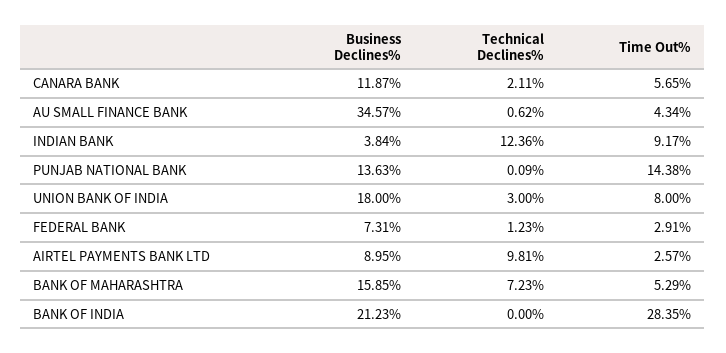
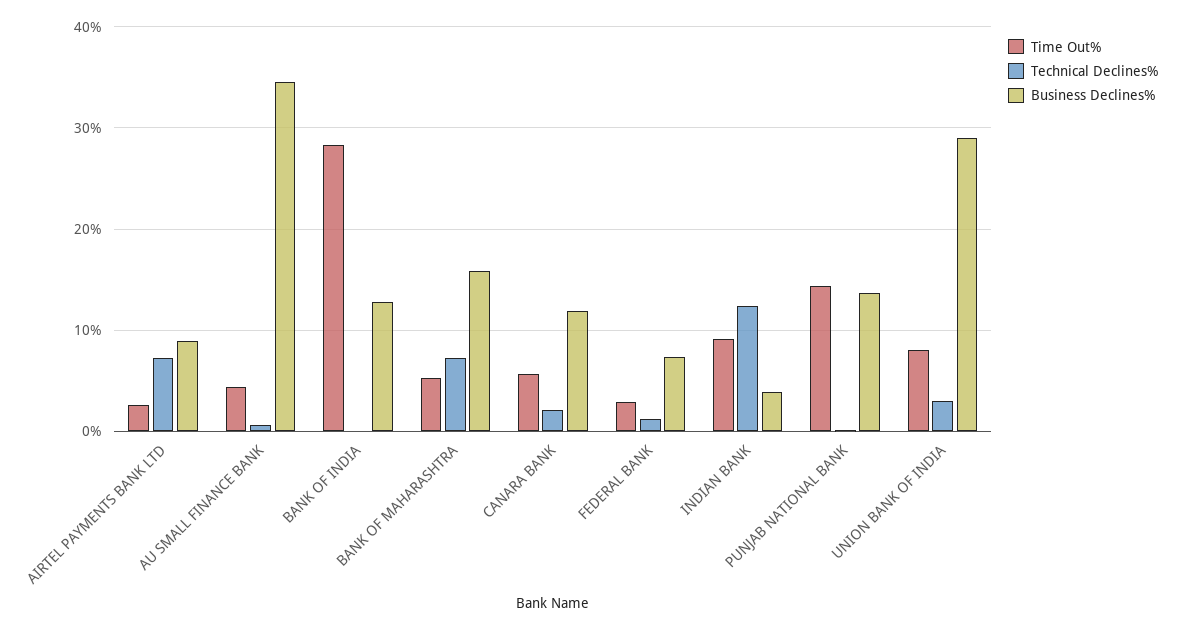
Business Declines%, UNION BANK OF INDIA: 18 -> 29
Technical Declines%, AIRTEL PAYMENTS BANK LTD: 9.81 -> 7
Business Declines%, BANK OF INDIA: 21.23 -> 13

